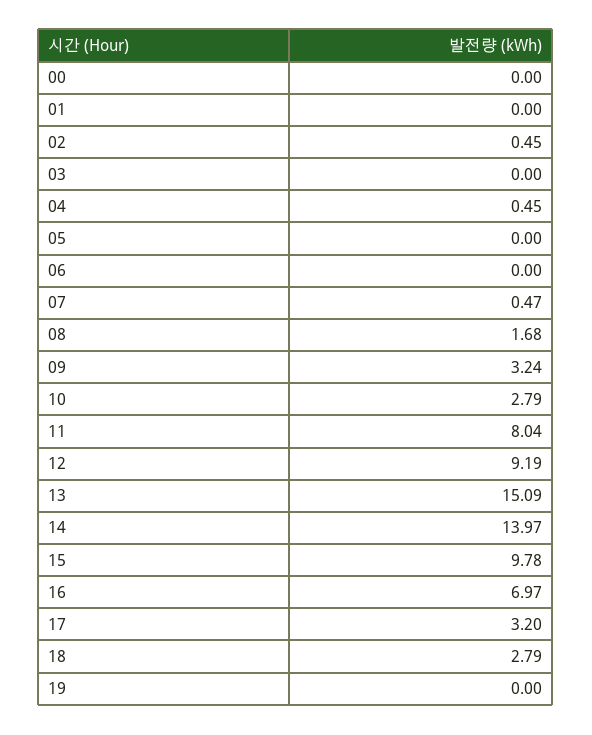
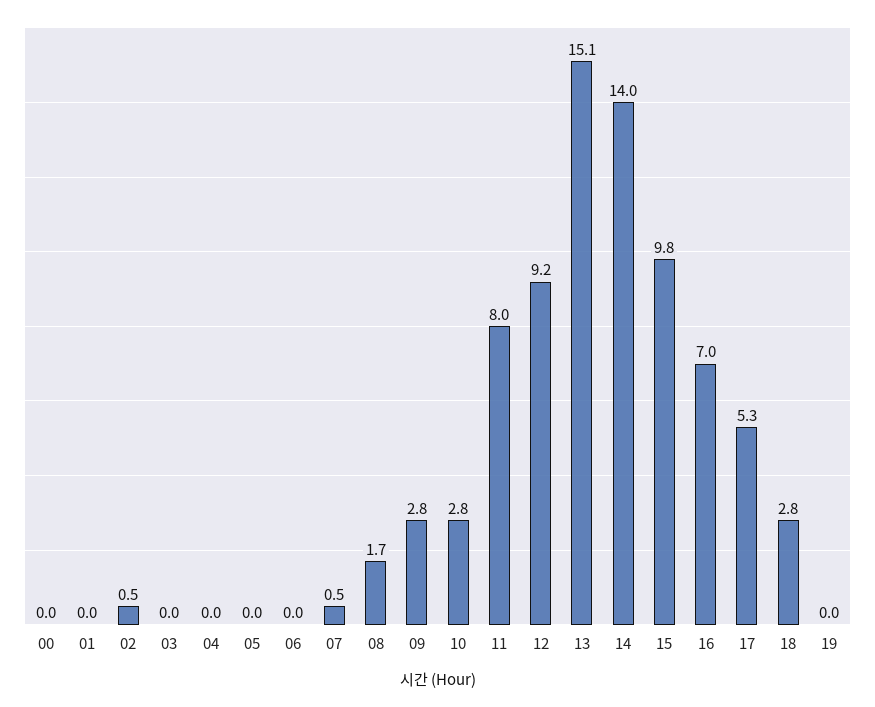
04: 0.45 -> 0
09: 3.24 -> 2.8
17: 3.2 -> 5.3

